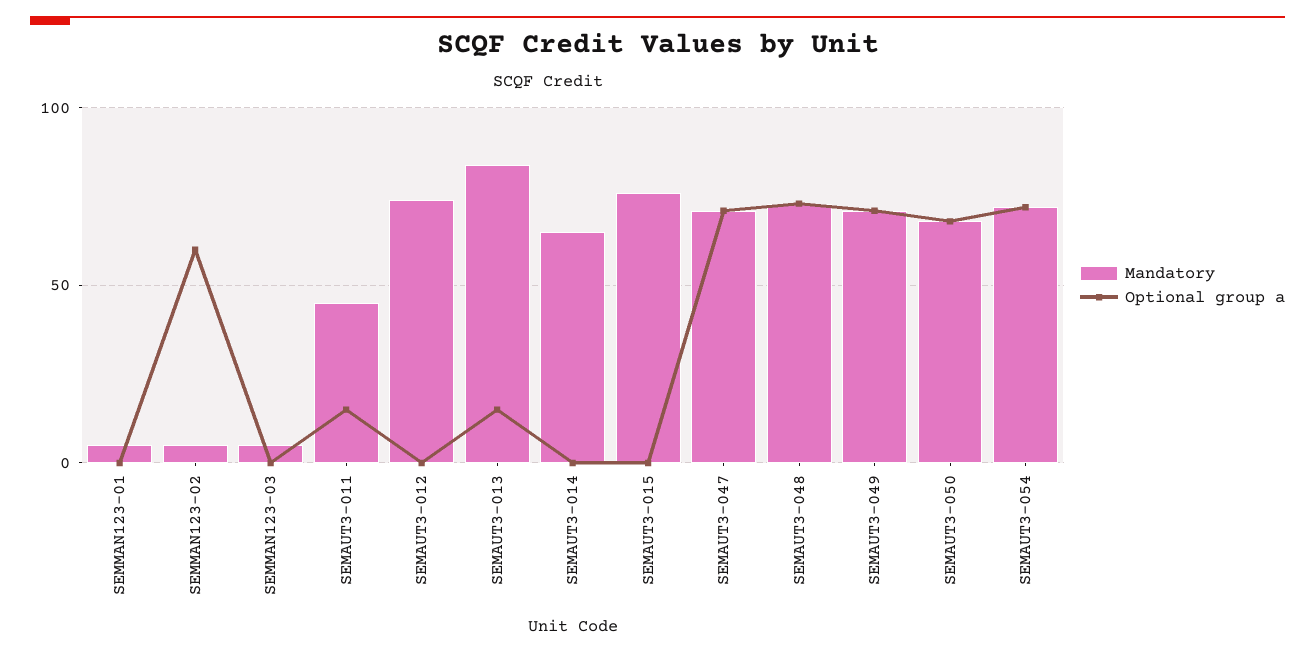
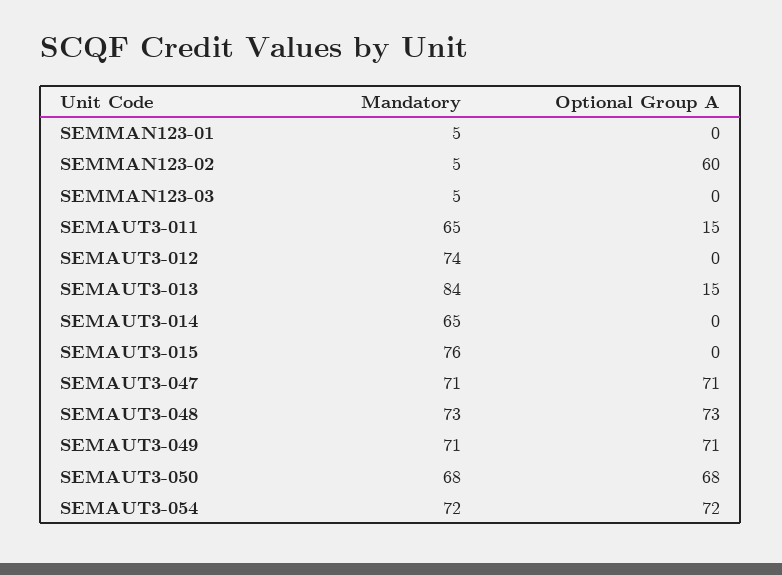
Mandatory, SEMAUT3-011: 45 -> 65

